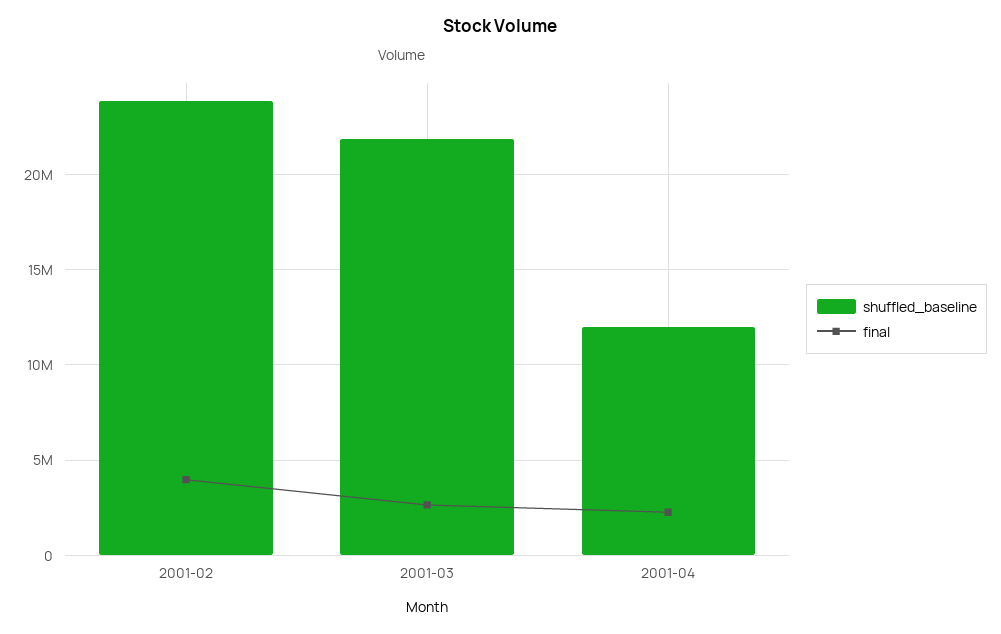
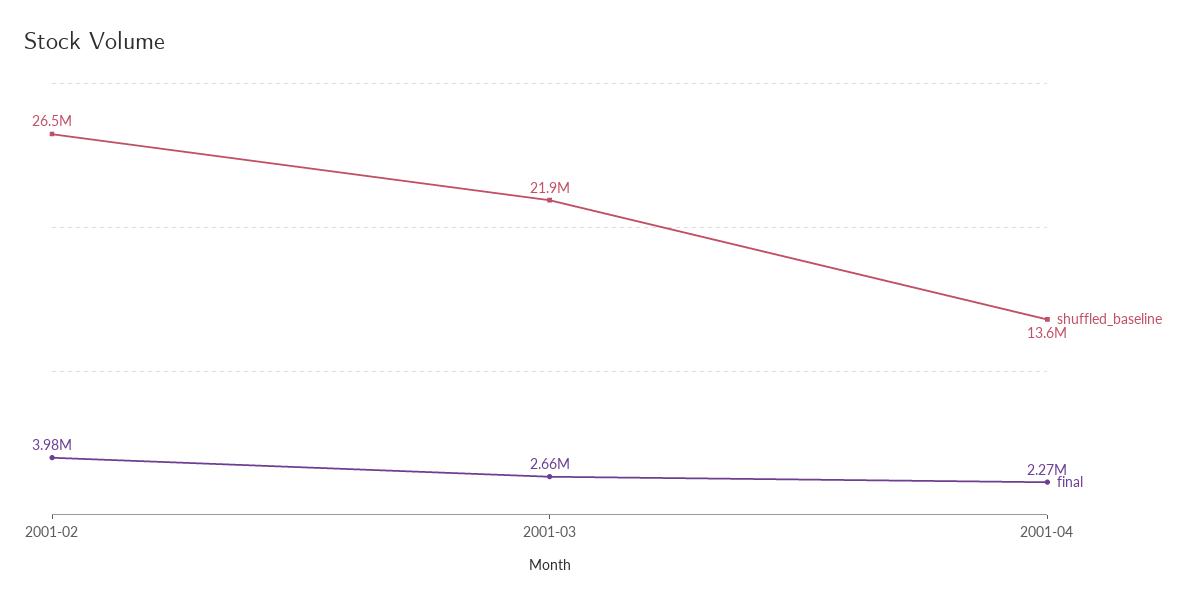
shuffled_baseline, 2001-02: 24000000 -> 26500000
shuffled_baseline, 2001-04: 12000000 -> 13600000

